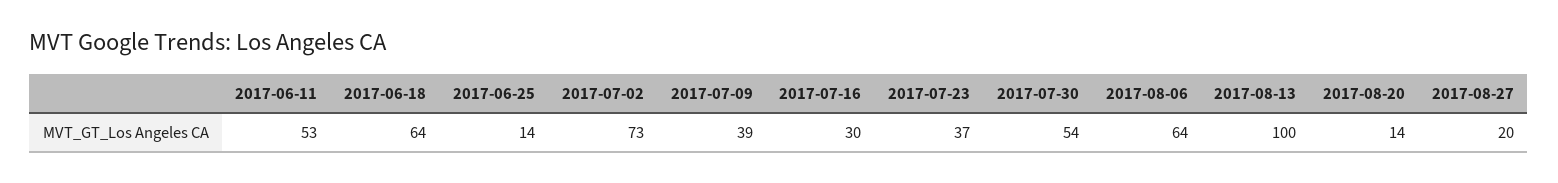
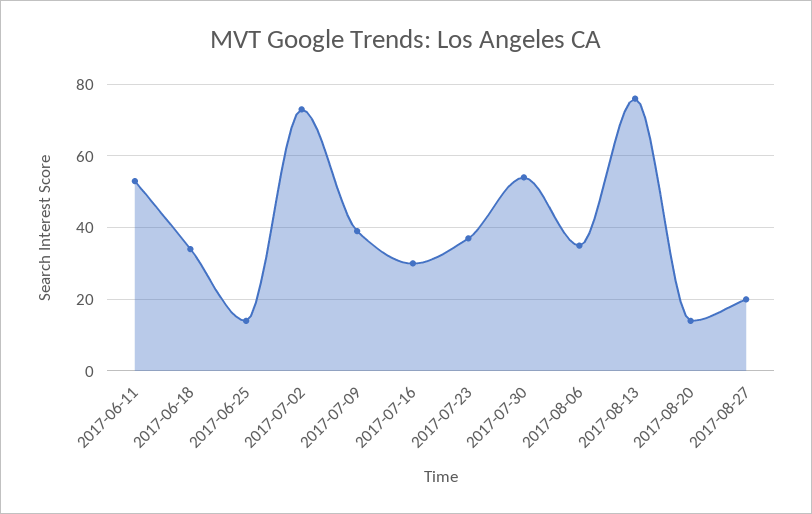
2017-06-18: 64 -> 35
2017-08-06: 64 -> 35
2017-08-13: 100 -> 75

